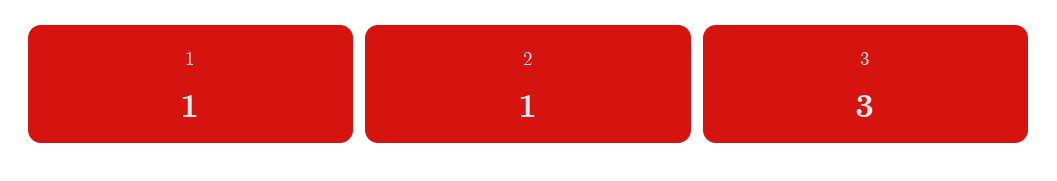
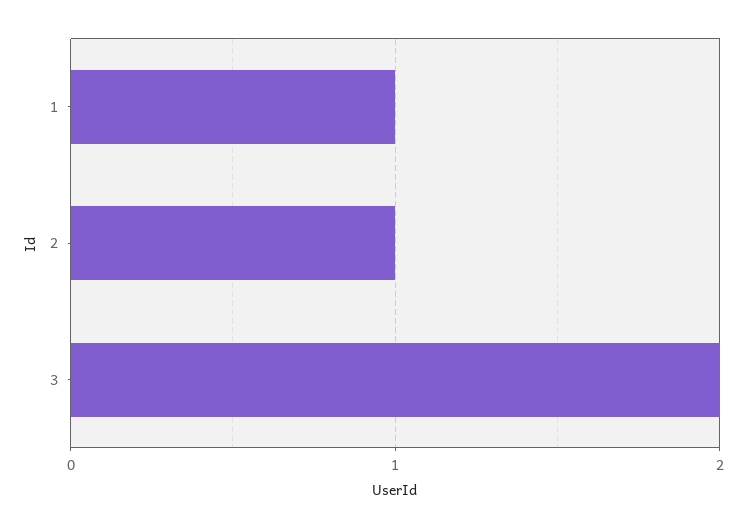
3: 3 -> 2

